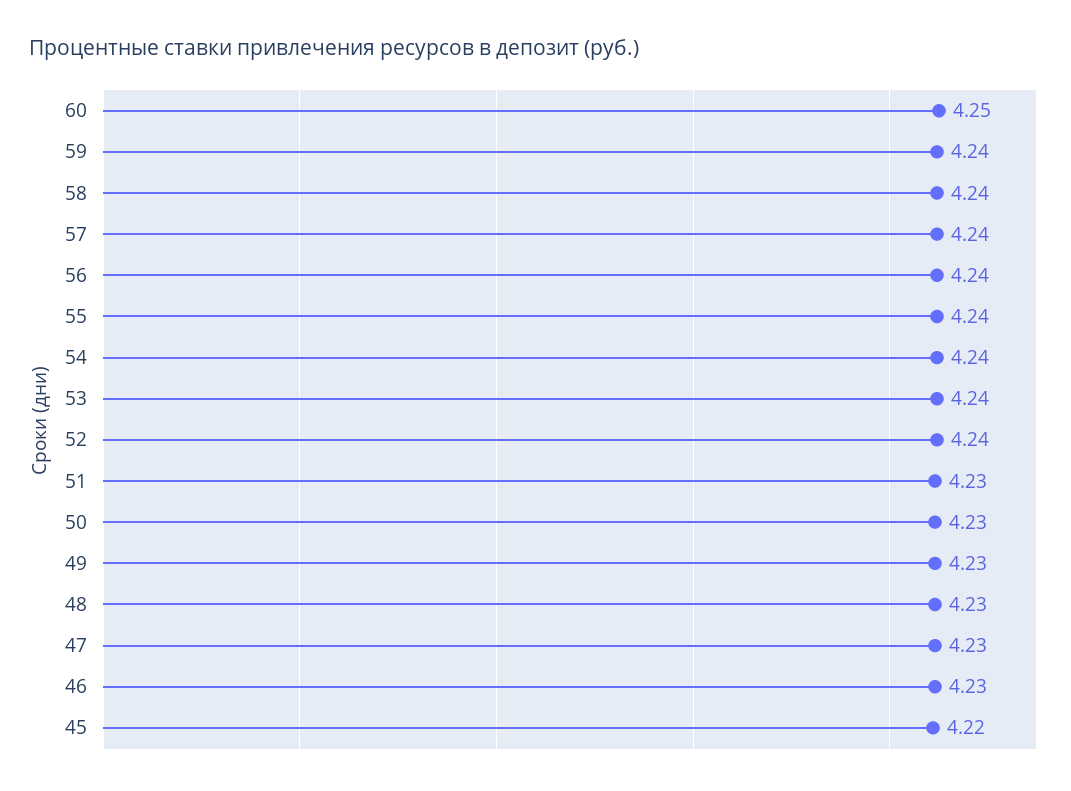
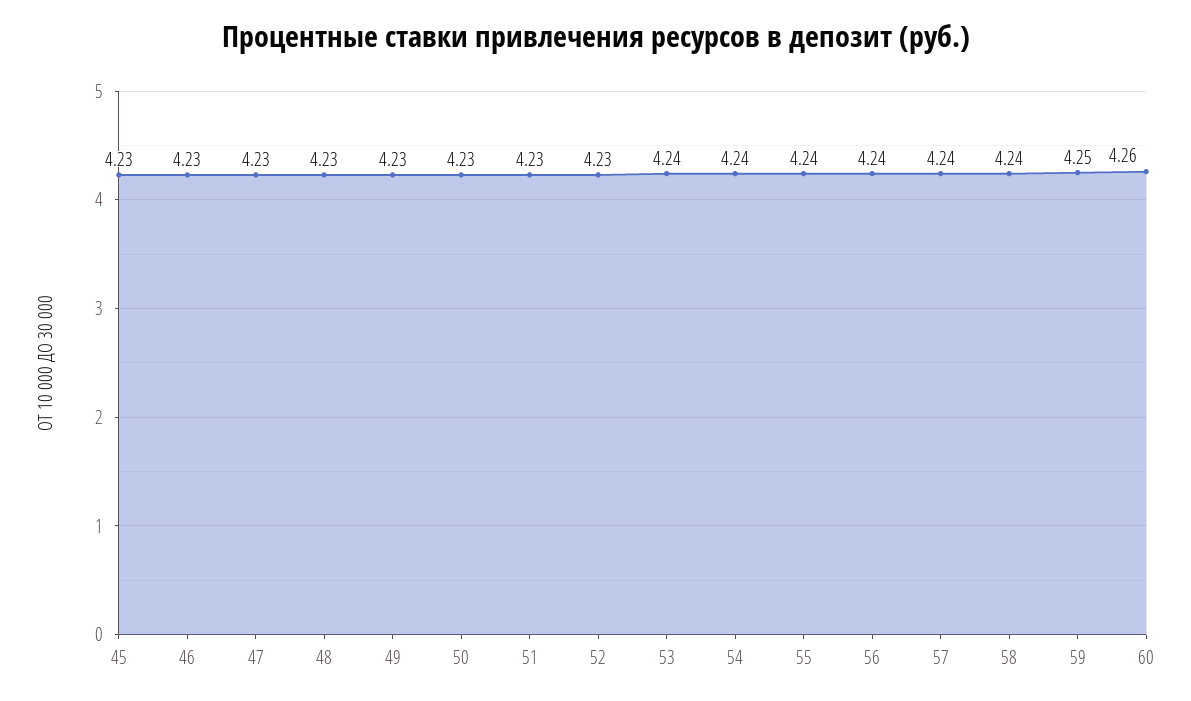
60: 4.25 -> 4.26
59: 4.24 -> 4.25
52: 4.24 -> 4.23
45: 4.22 -> 4.23

